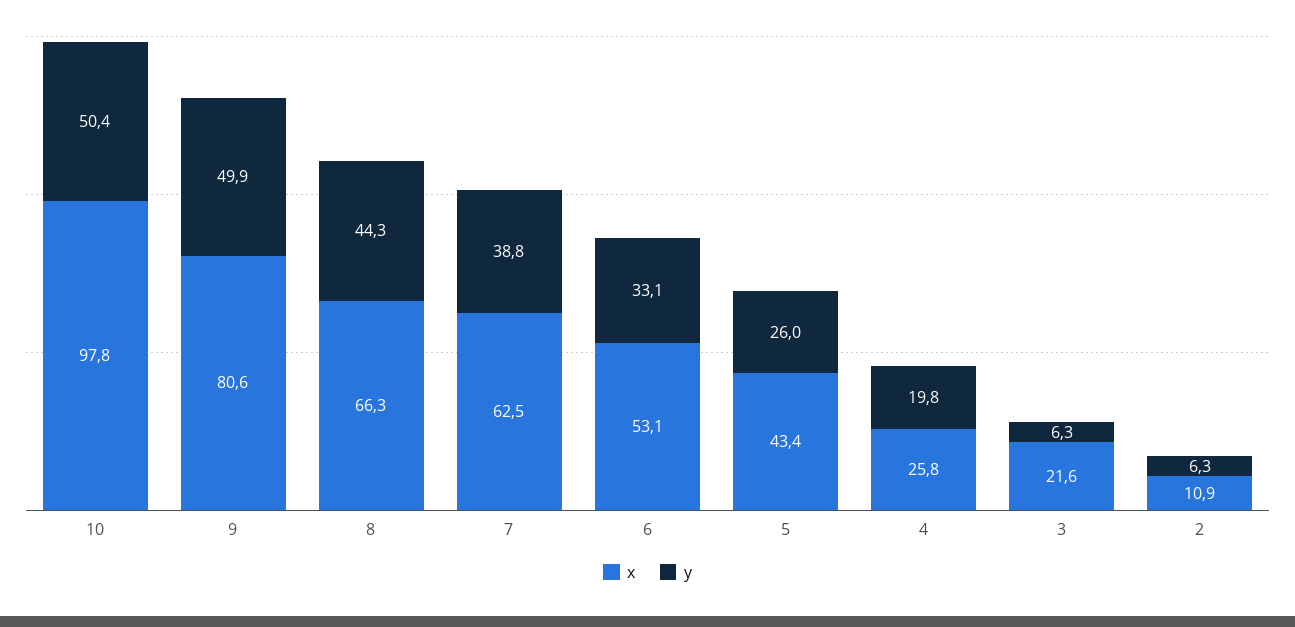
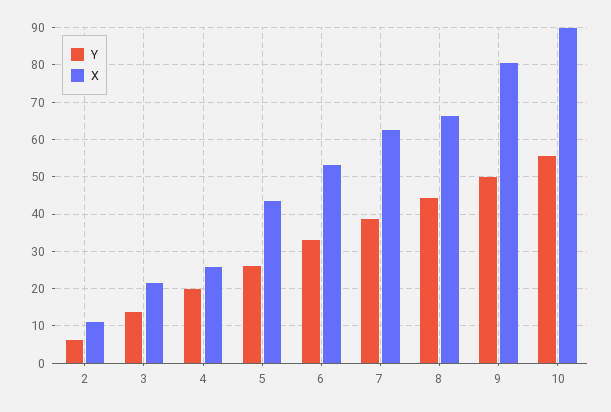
x, 10: 97.8 -> 90
y, 10: 50.4 -> 56
y, 3: 6.3 -> 14

